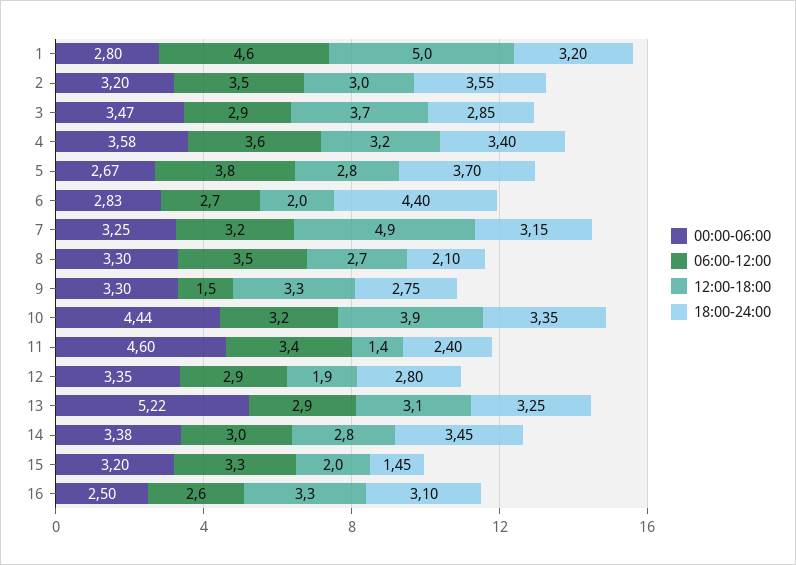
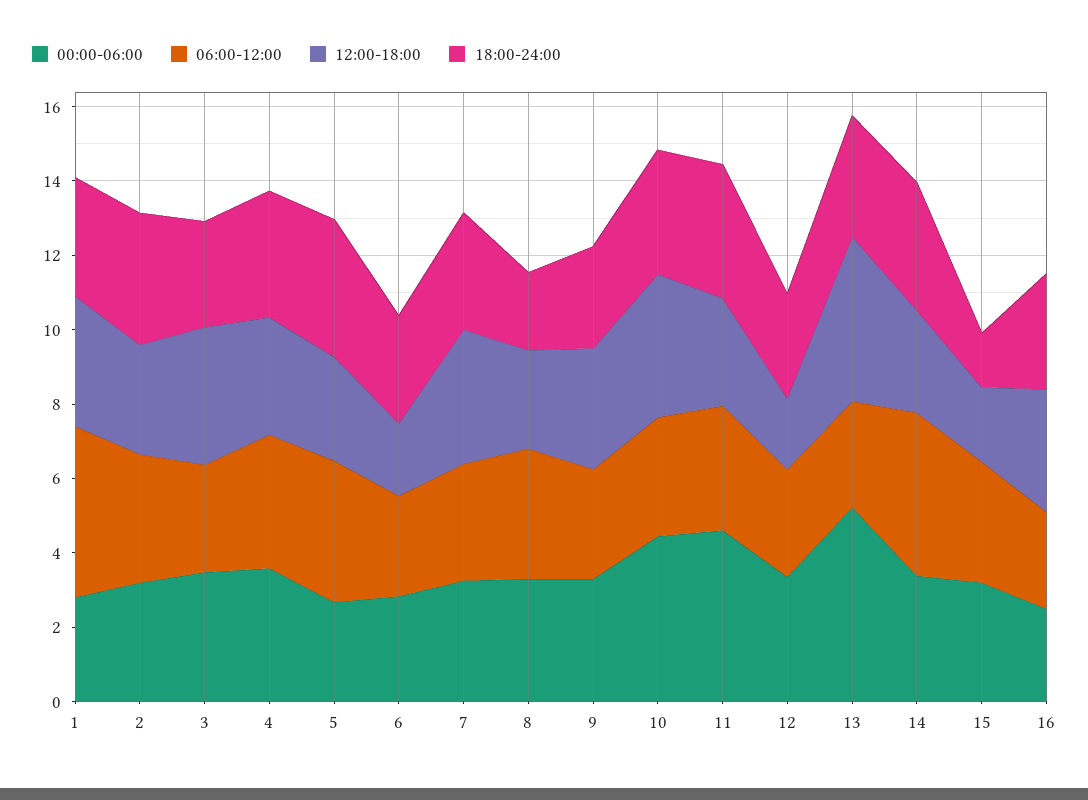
12:00-18:00, 1: 5 -> 3.5
18:00-24:00, 6: 4.4 -> 3
12:00-18:00, 7: 4.9 -> 3.5
06:00-12:00, 9: 1.5 -> 3
12:00-18:00, 11: 1.4 -> 3
18:00-24:00, 11: 2.4 -> 3.5
12:00-18:00, 13: 3.1 -> 4.5
06:00-12:00, 14: 3 -> 4.5

